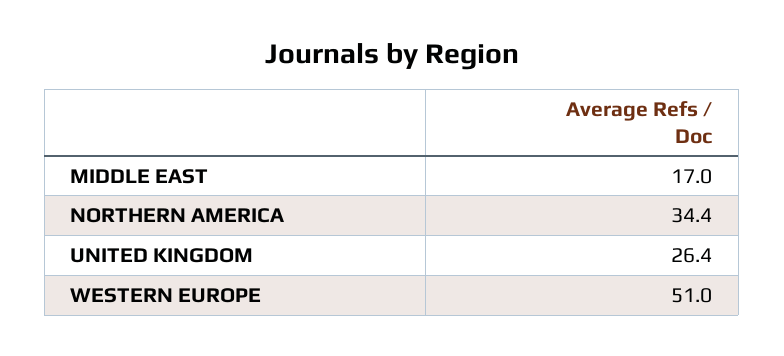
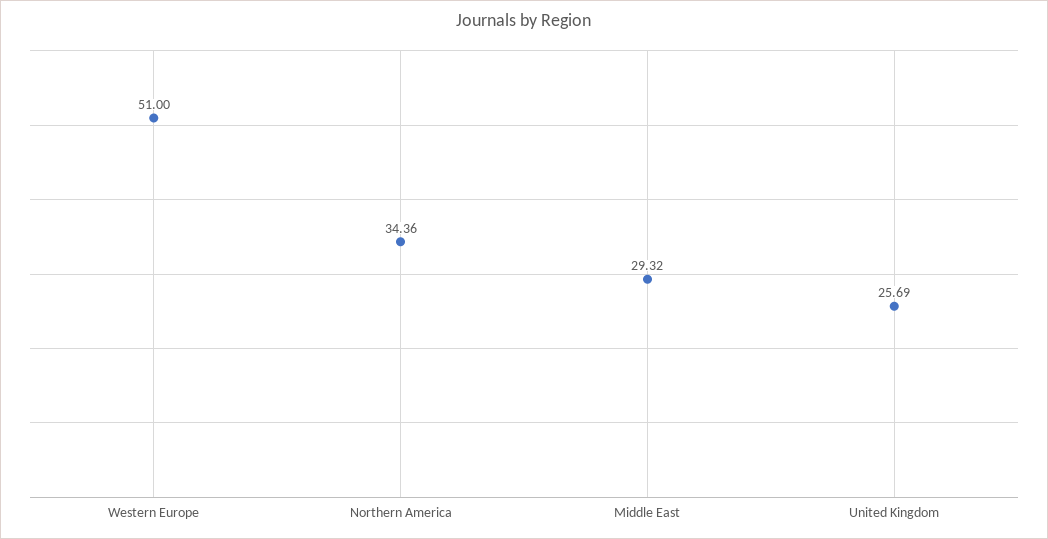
MIDDLE EAST: 17 -> 29.32
UNITED KINGDOM: 26.4 -> 25.69

